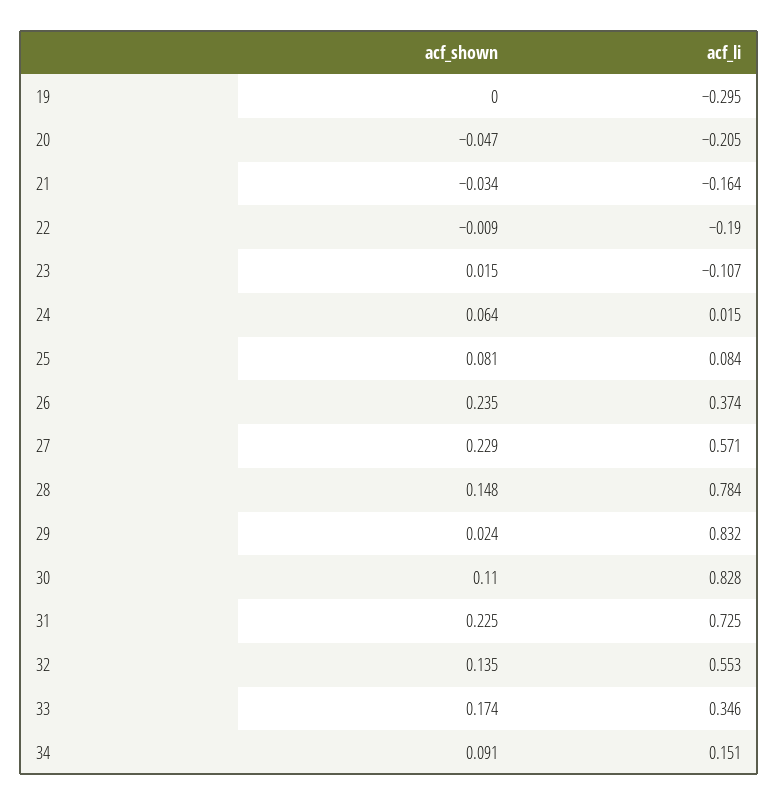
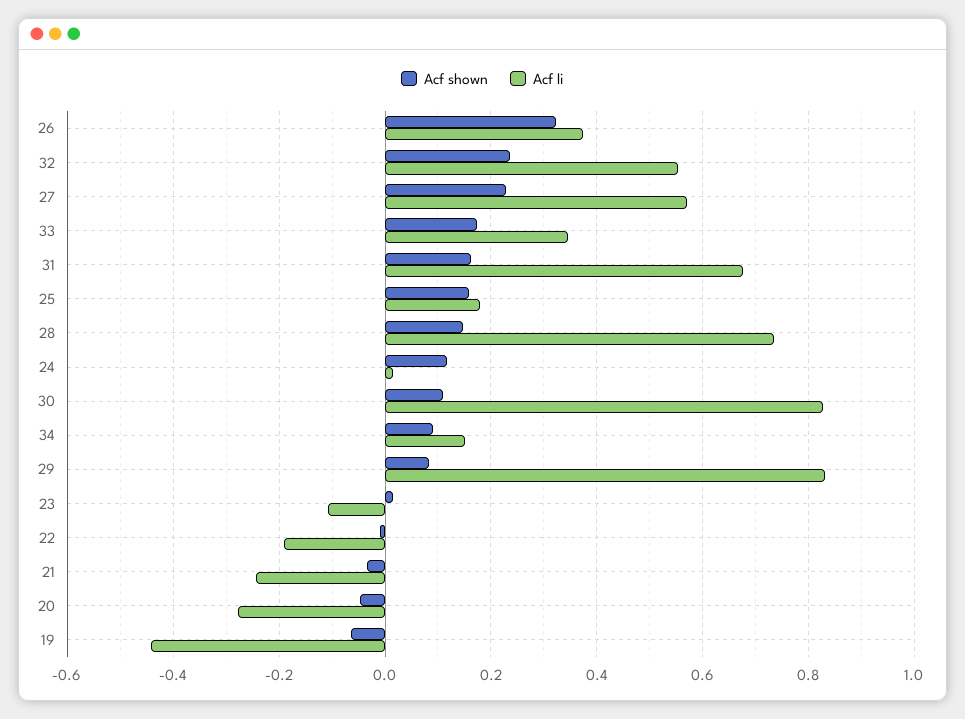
acf_shown, 19: 0 -> -0.06
acf_li, 19: -0.295 -> -0.44
acf_li, 20: -0.205 -> -0.28
acf_li, 21: -0.164 -> -0.24
acf_shown, 24: 0.064 -> 0.12
acf_shown, 25: 0.081 -> 0.16
acf_li, 25: 0.084 -> 0.18
acf_shown, 26: 0.235 -> 0.32
acf_li, 28: 0.784 -> 0.74
acf_shown, 29: 0.024 -> 0.08
acf_shown, 31: 0.225 -> 0.16
acf_li, 31: 0.725 -> 0.68
acf_shown, 32: 0.135 -> 0.24

